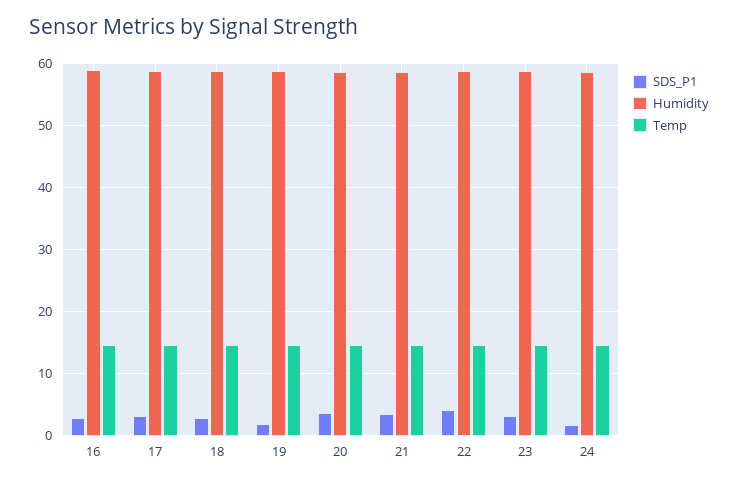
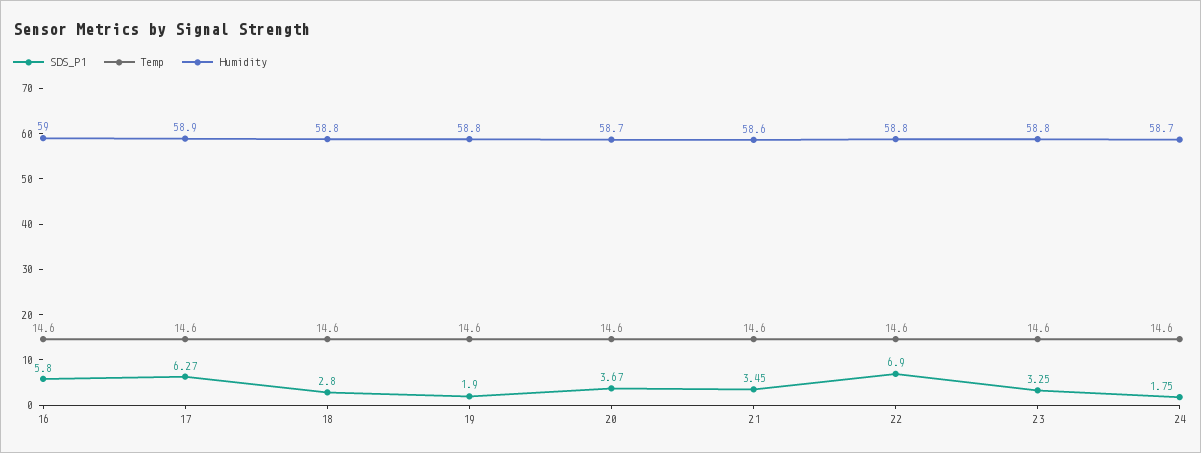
SDS_P1, 16: 3 -> 5.8
SDS_P1, 17: 3 -> 6.27
SDS_P1, 22: 4 -> 6.9

